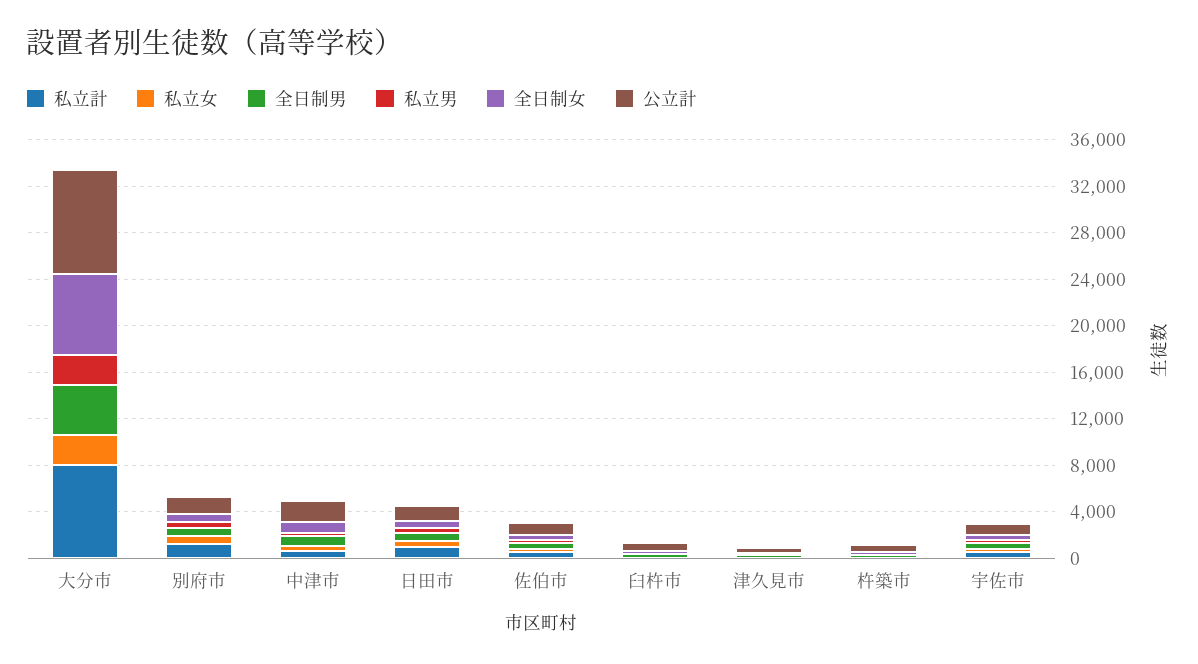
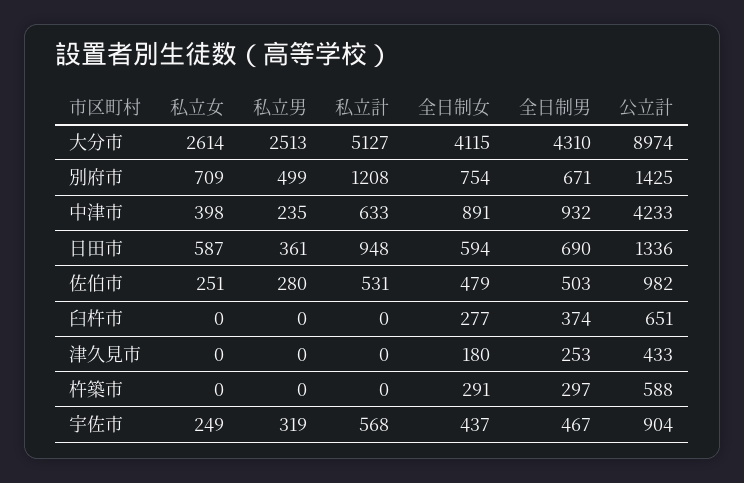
私立計, 大分市: 8000 -> 5127
全日制女, 大分市: 7000 -> 4115
公立計, 中津市: 2000 -> 4233

